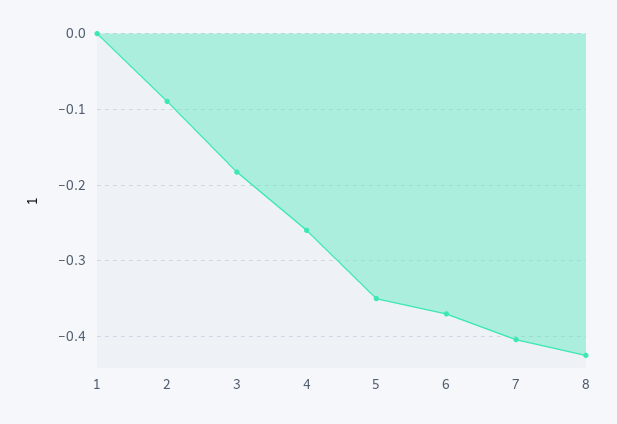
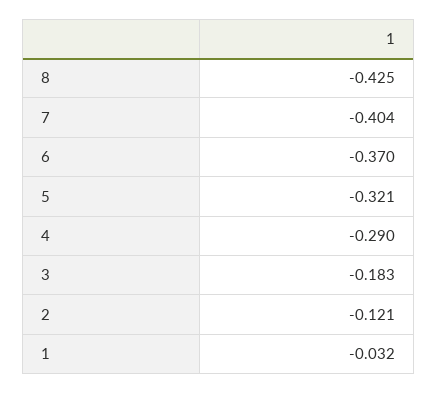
1: 0 -> -0.032
2: -0.09 -> -0.121
4: -0.26 -> -0.29
5: -0.35 -> -0.321

